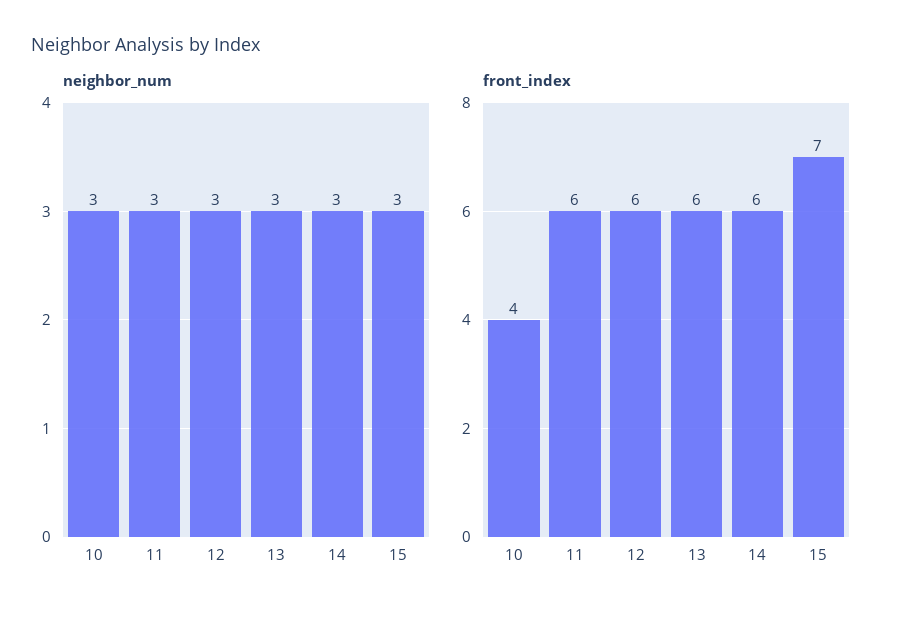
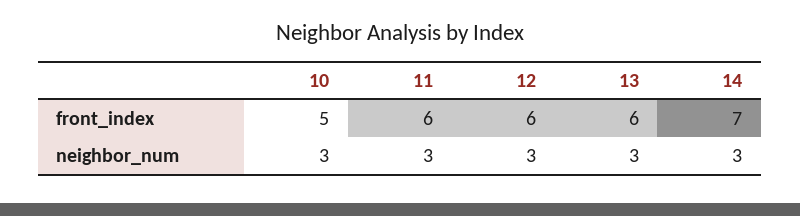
neighbor_num, 15: 3 -> none
front_index, 10: 4 -> 5
front_index, 14: 6 -> 7
front_index, 15: 7 -> none

